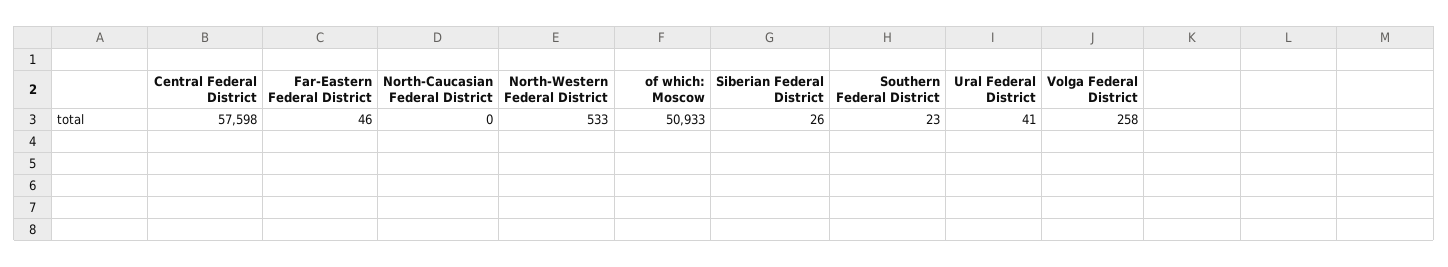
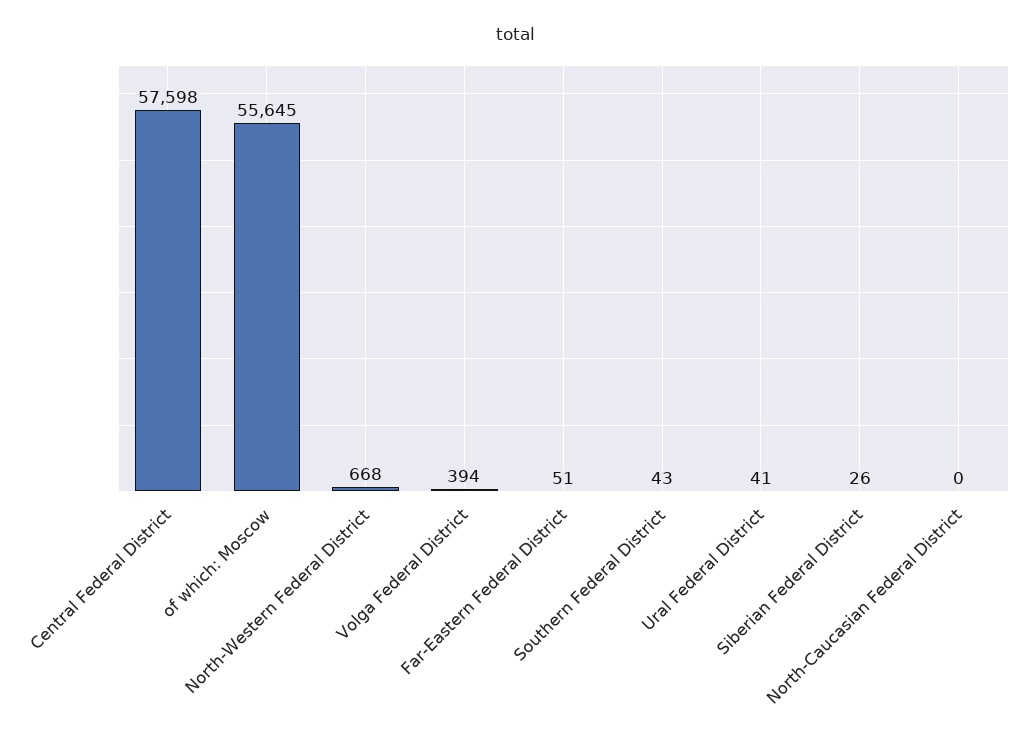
Far-Eastern Federal District: 46 -> 51
North-Western Federal District: 533 -> 668
of which: Moscow: 50933 -> 55645
Southern Federal District: 23 -> 43
Volga Federal District: 258 -> 394

